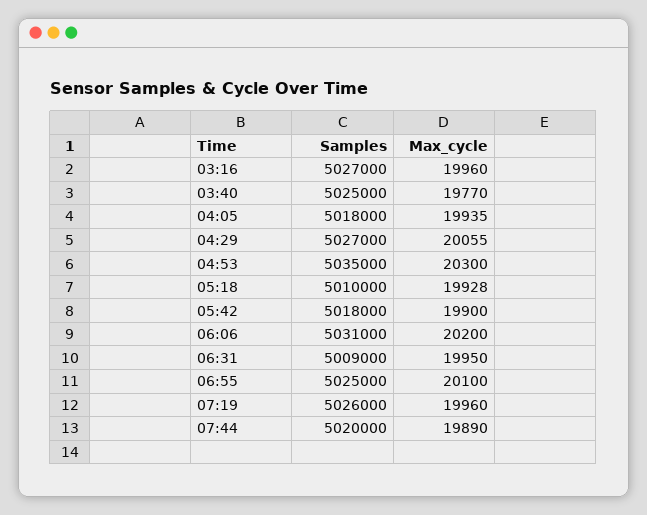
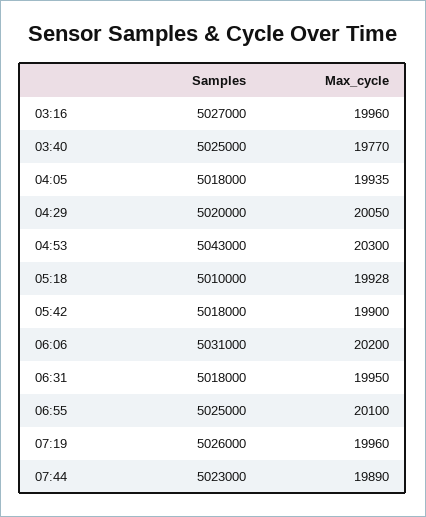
Samples, 04:29: 5027000 -> 5020000
Max_cycle, 04:29: 20055 -> 20050
Samples, 04:53: 5035000 -> 5043000
Samples, 06:31: 5009000 -> 5018000
Samples, 07:44: 5020000 -> 5023000

